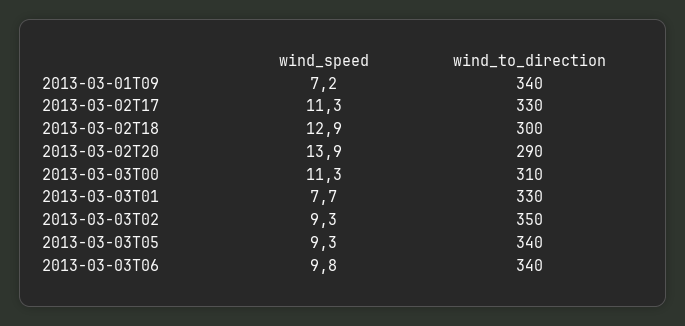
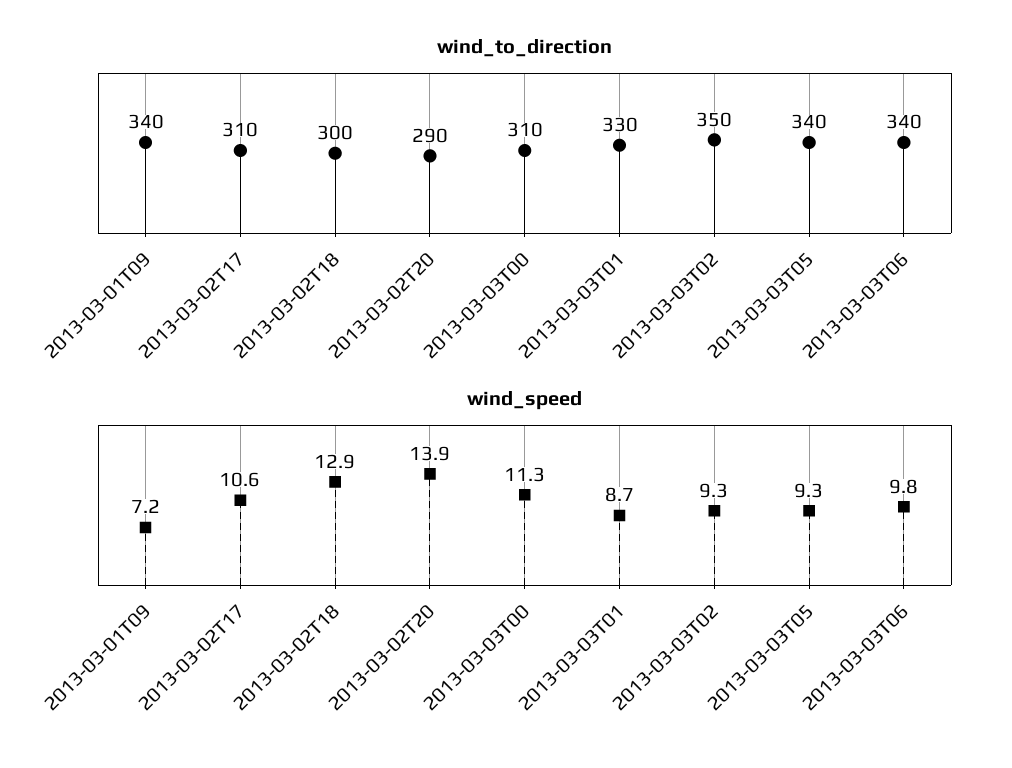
wind_speed, 2013-03-02T17: 11.3 -> 10.6
wind_to_direction, 2013-03-02T17: 330 -> 310
wind_speed, 2013-03-03T01: 7.7 -> 8.7

